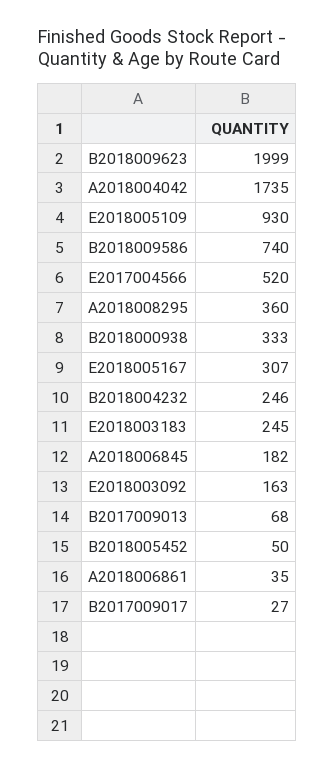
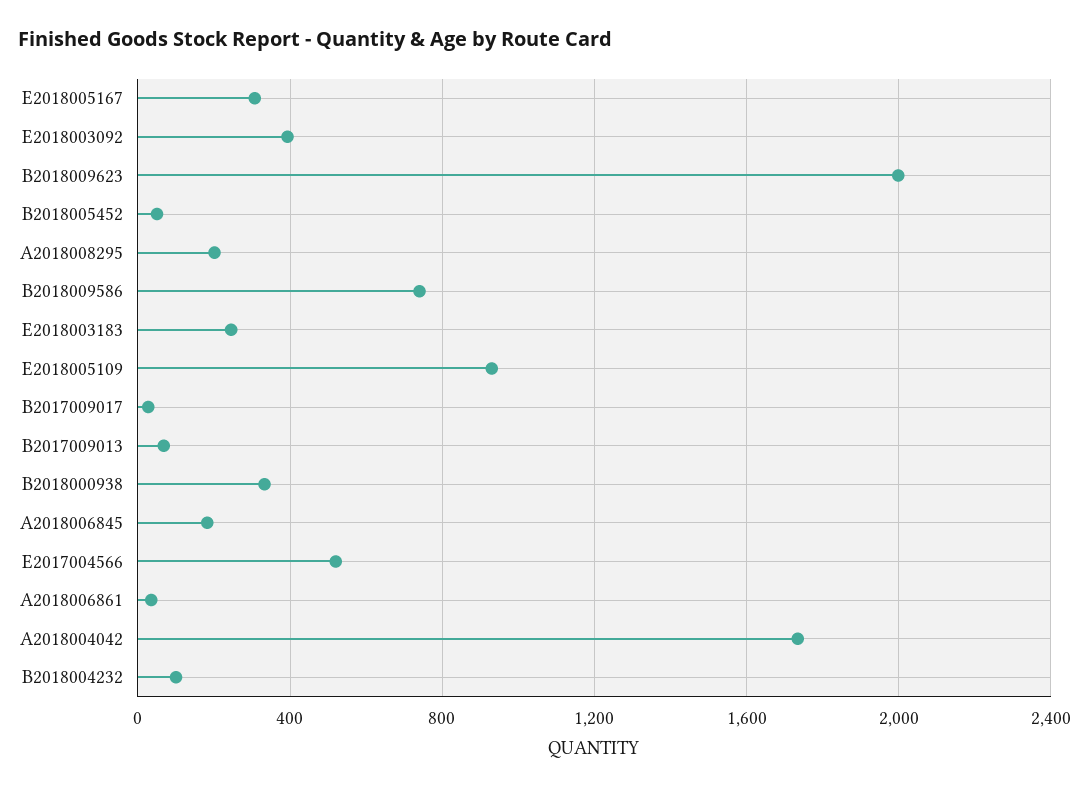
A2018008295: 360 -> 200
B2018004232: 246 -> 100
E2018003092: 163 -> 400

